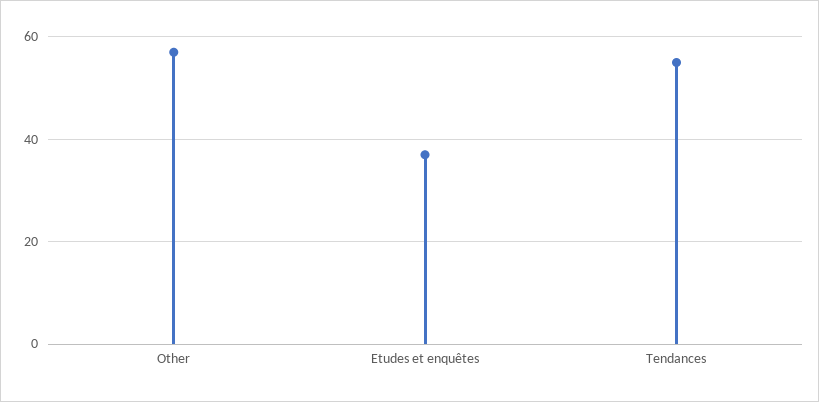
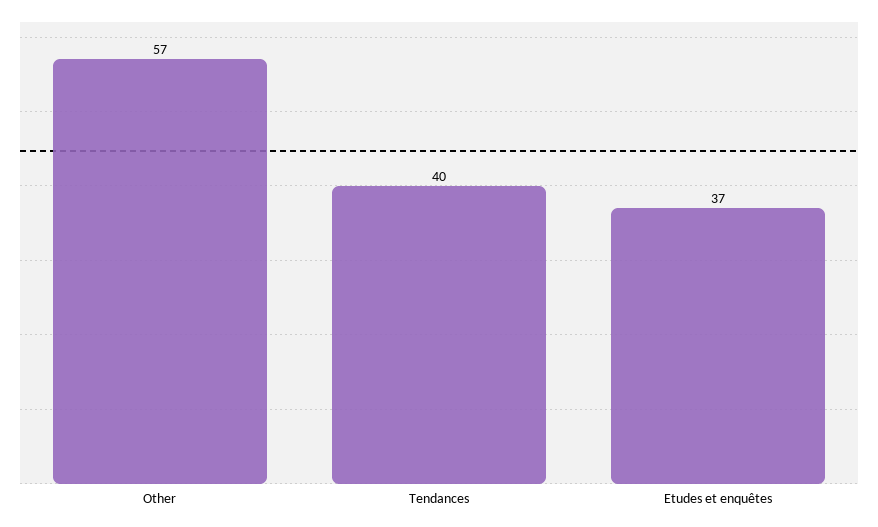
Tendances: 55 -> 40

